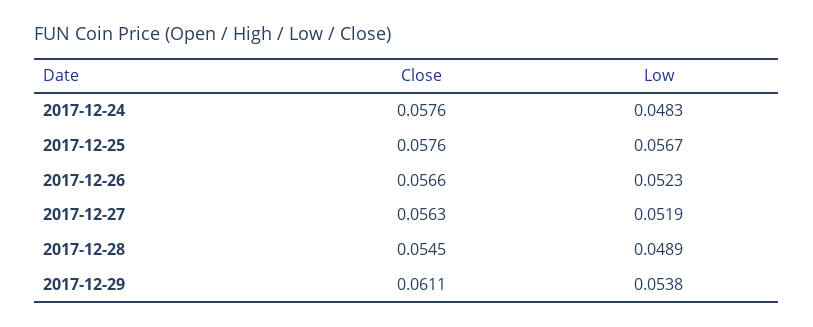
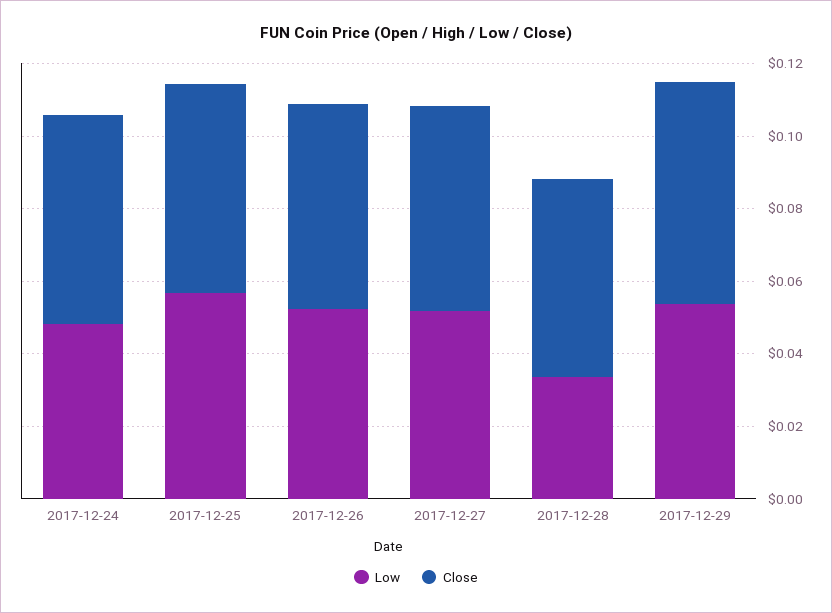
Low, 2017-12-28: 0.0489 -> 0.035

